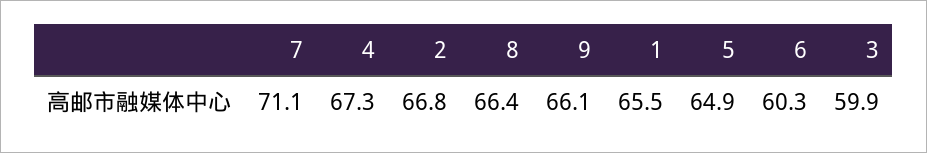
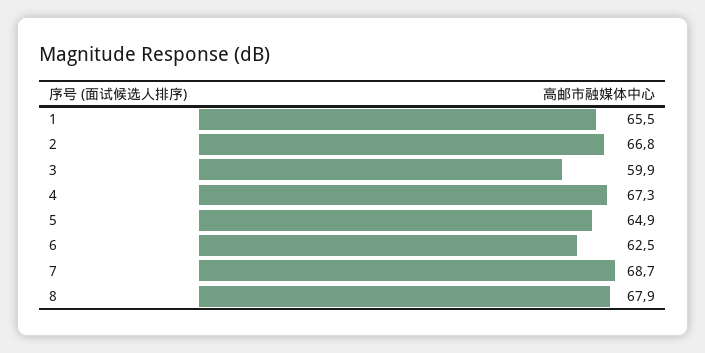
7: 71.1 -> 68.7
8: 66.4 -> 67.9
9: 66.1 -> none
6: 60.3 -> 62.5

